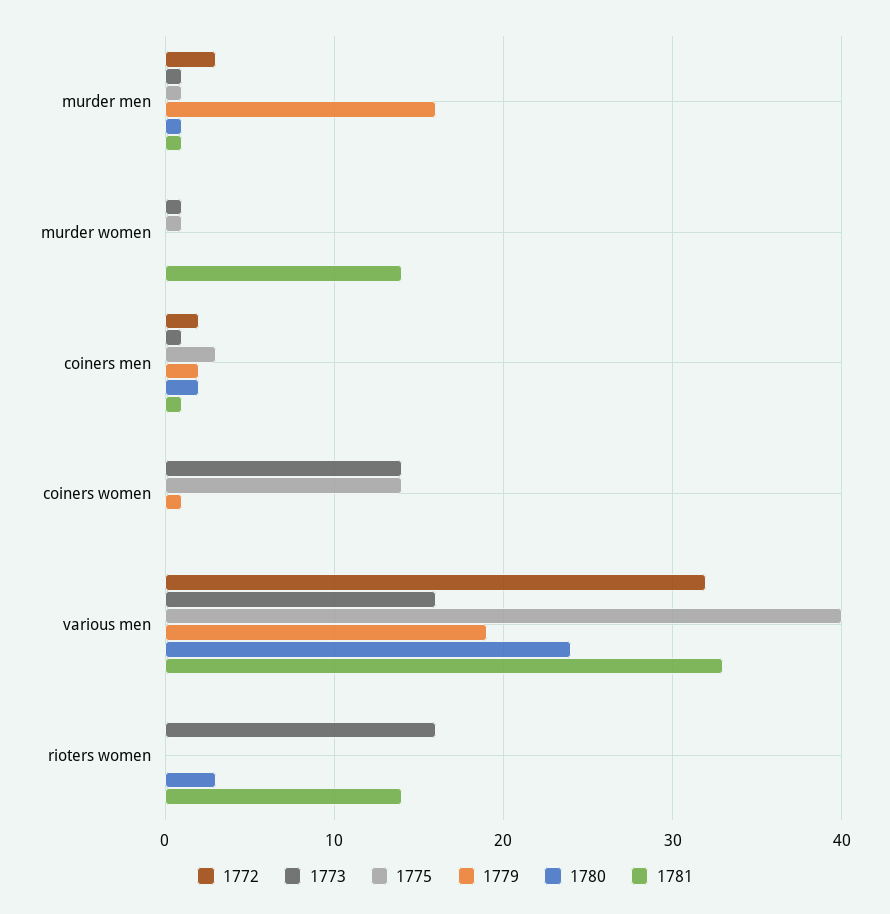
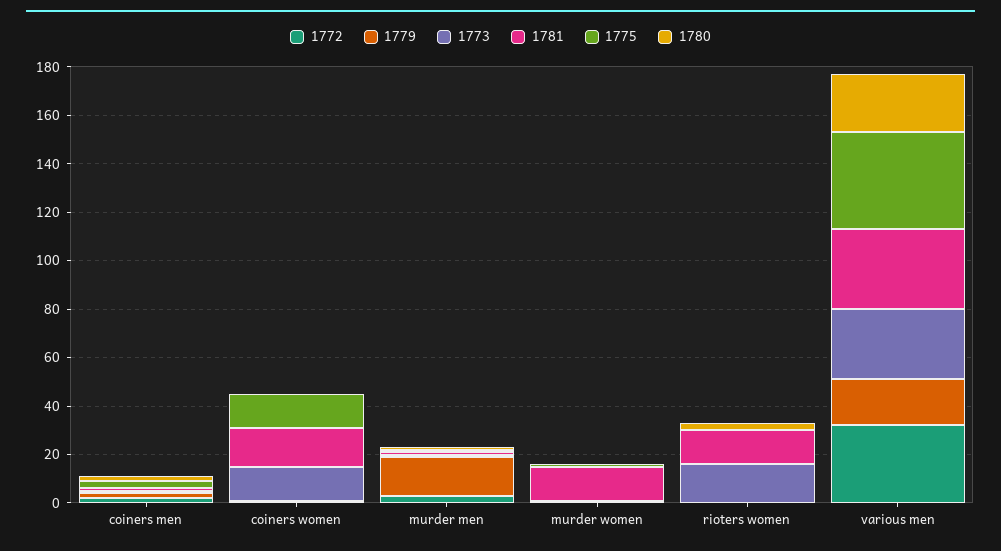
1781, coiners women: 0 -> 15
1773, various men: 16 -> 30

